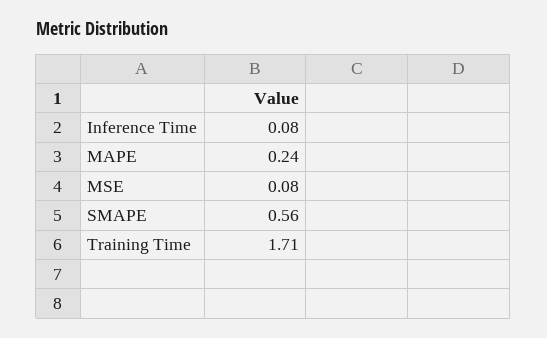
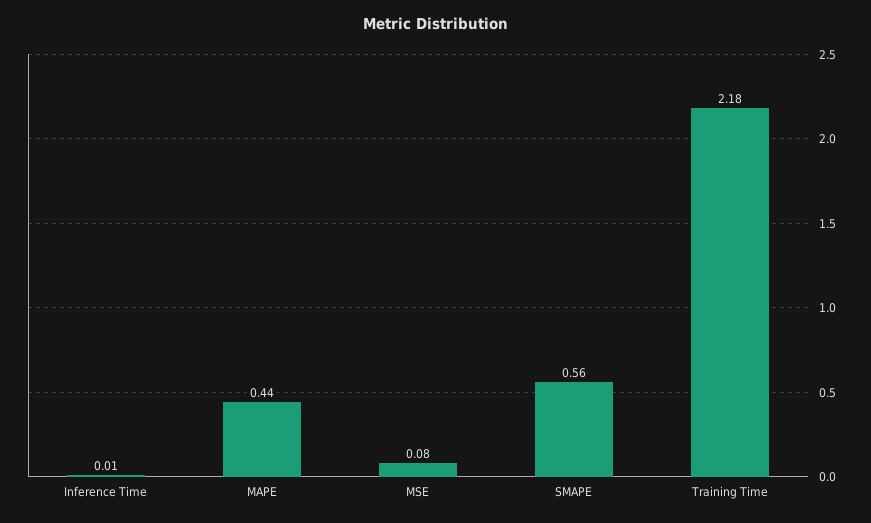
Inference Time: 0.08 -> 0.01
MAPE: 0.24 -> 0.44
Training Time: 1.71 -> 2.18

